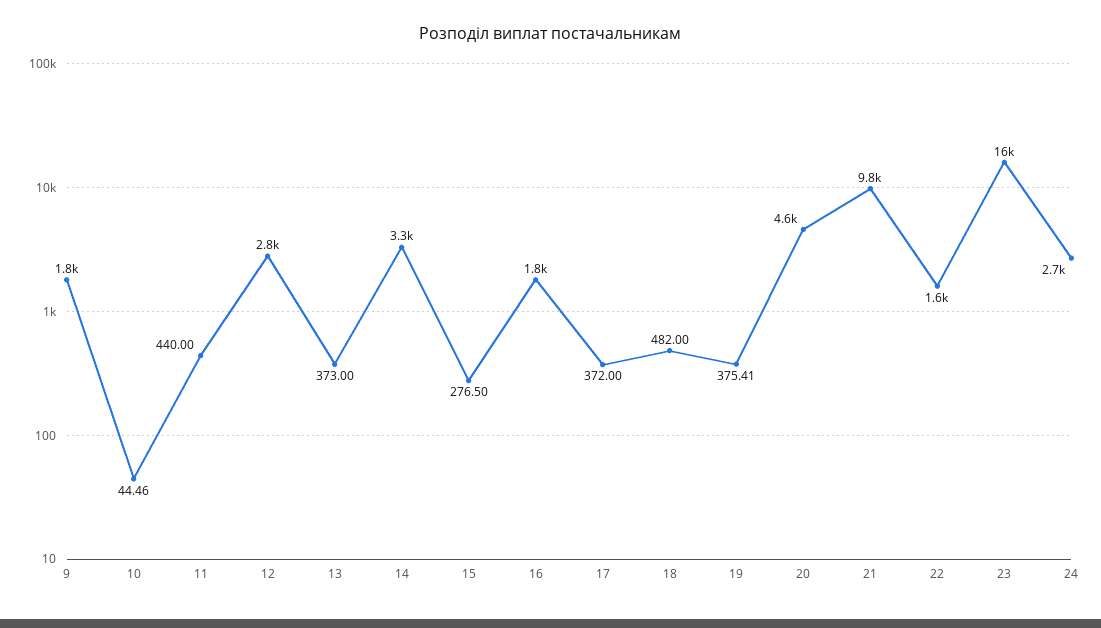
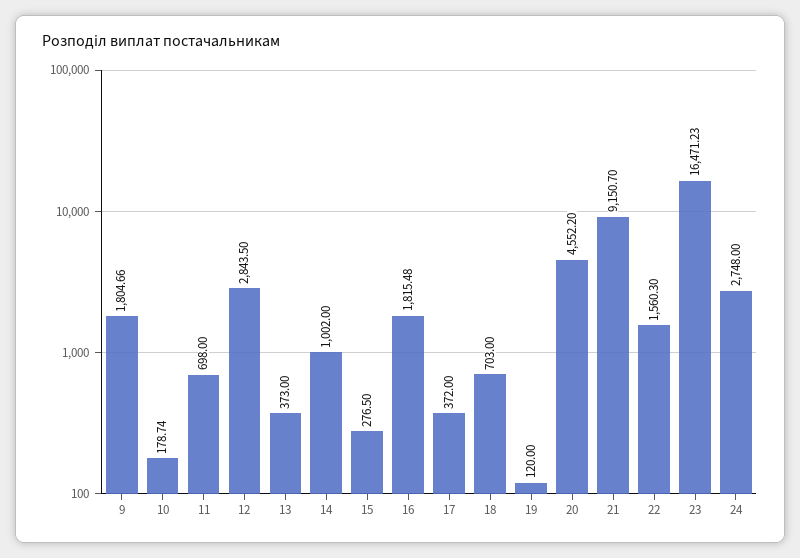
10: 44.46 -> 178.74
11: 440 -> 698
14: 3300 -> 1002
18: 482 -> 703
19: 375.41 -> 120
21: 9800 -> 9150.7

